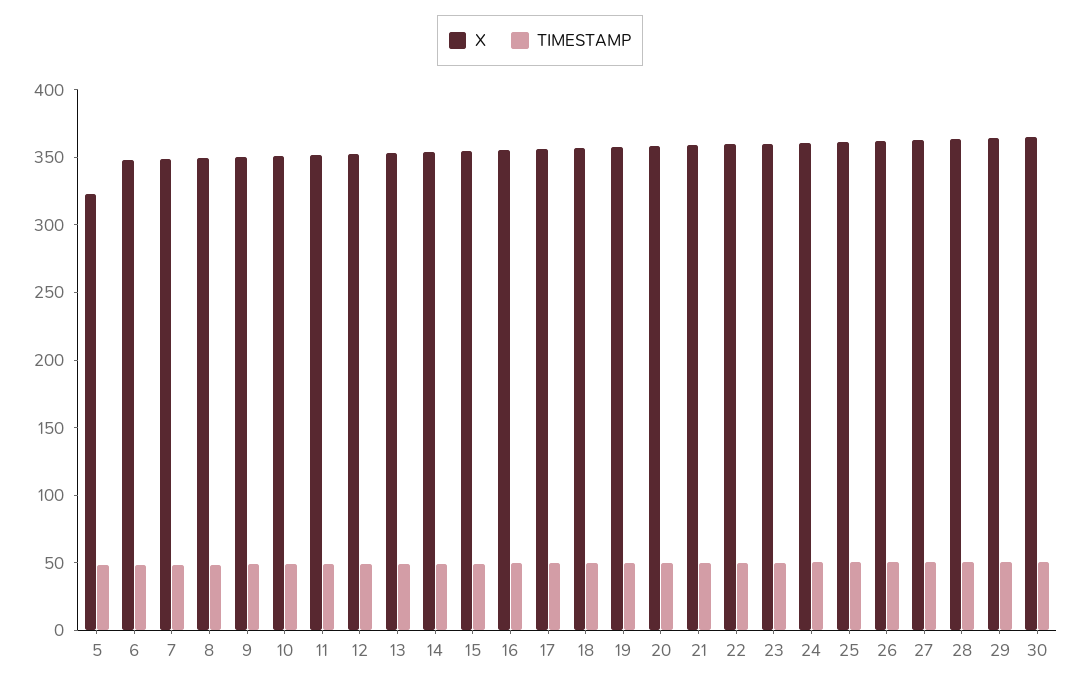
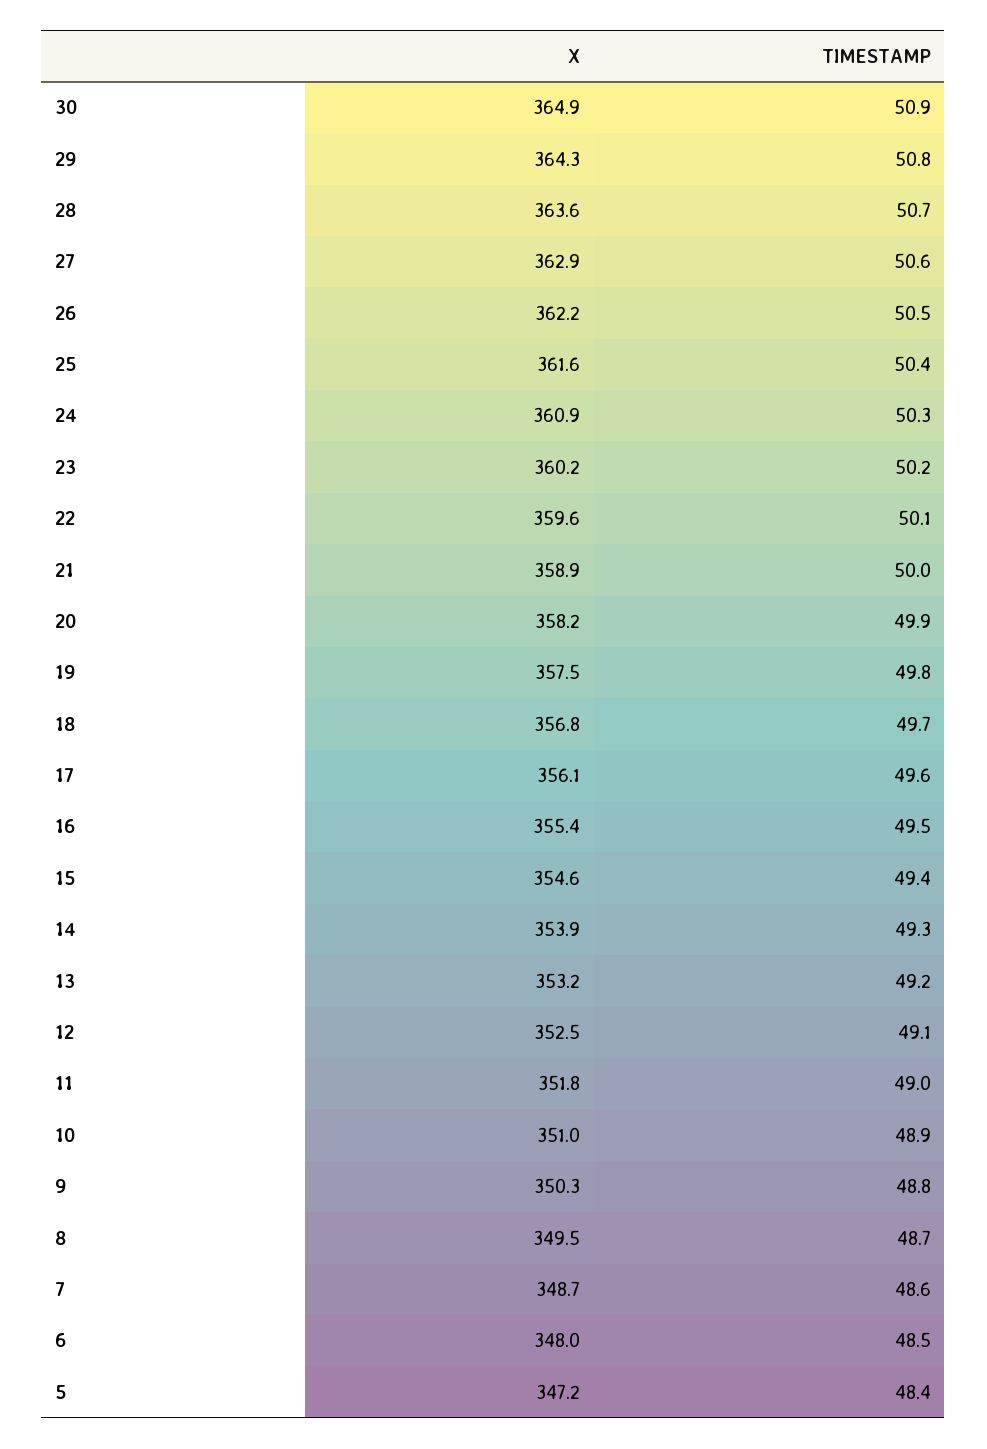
X, 5: 320 -> 347.2

